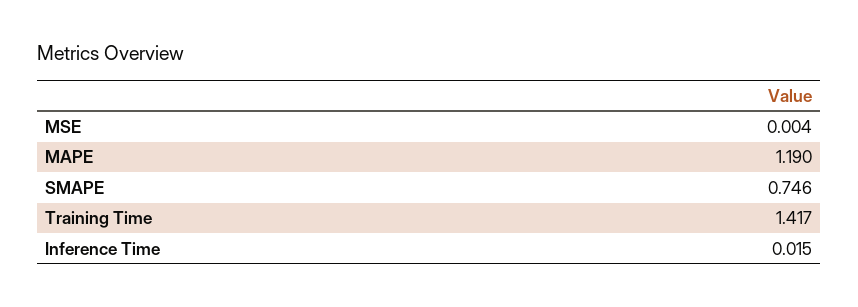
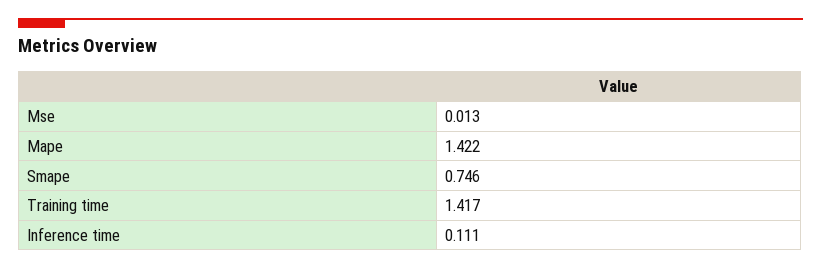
MSE: 0.004 -> 0.013
MAPE: 1.19 -> 1.422
Inference Time: 0.015 -> 0.111

